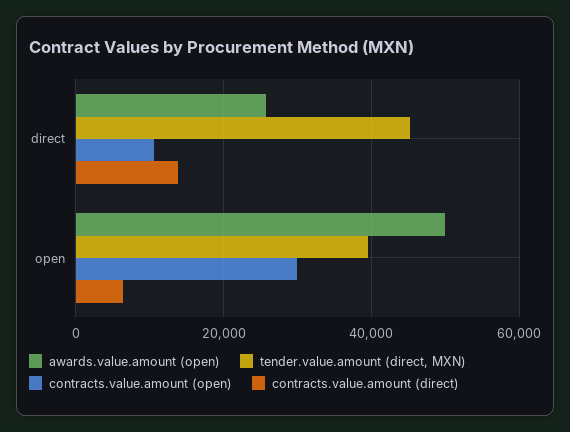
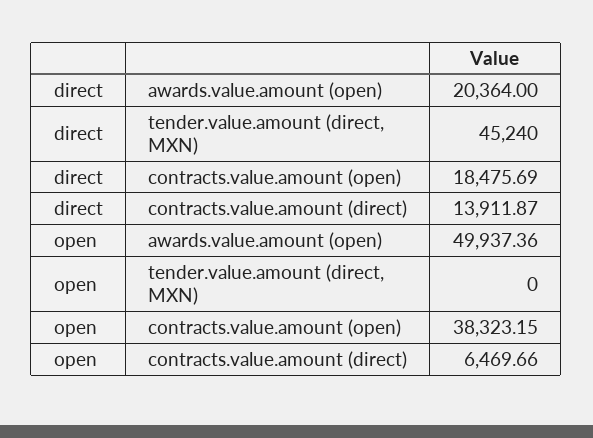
awards.value.amount (open), direct: 26000 -> 20364
contracts.value.amount (open), direct: 10000 -> 18475.69
tender.value.amount (direct, MXN), open: 40000 -> 0
contracts.value.amount (open), open: 30000 -> 38323.15

